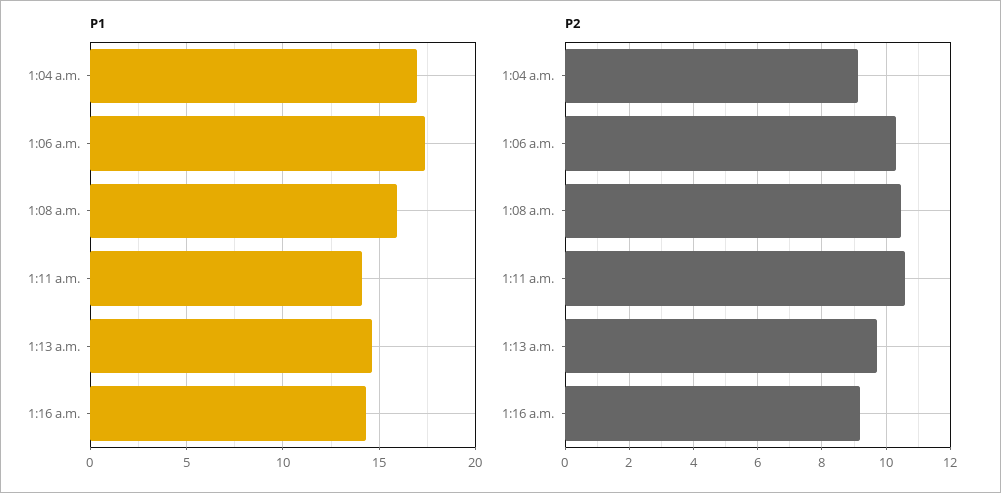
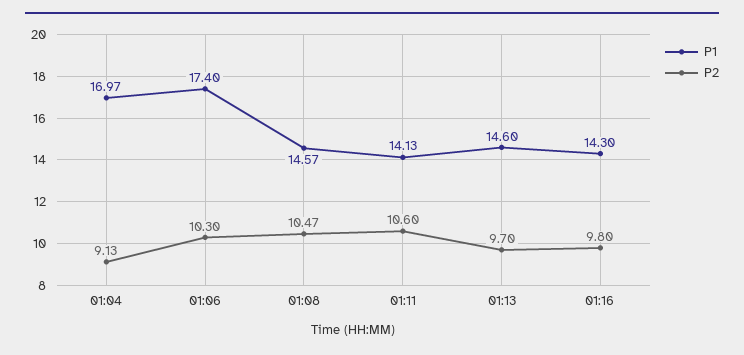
P1, 1:08 a.m.: 16 -> 14.57
P2, 1:16 a.m.: 9.2 -> 9.8

